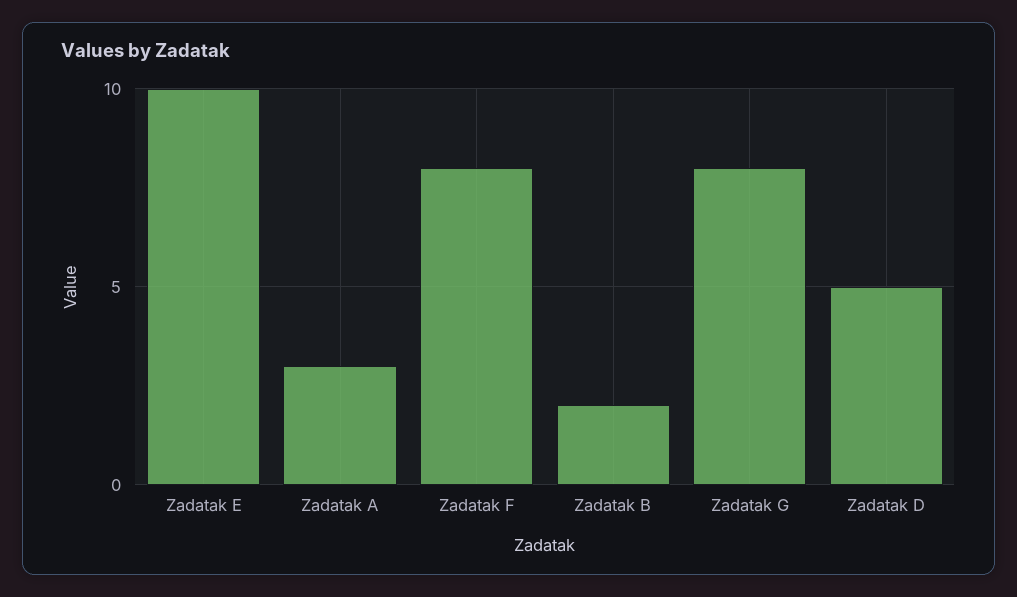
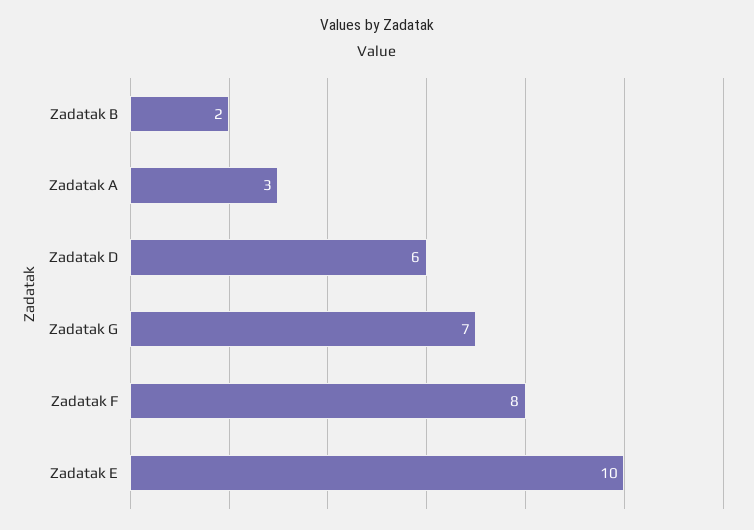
Zadatak G: 8 -> 7
Zadatak D: 5 -> 6

